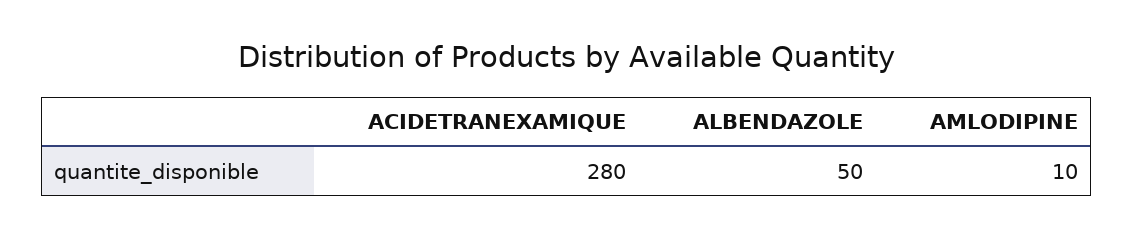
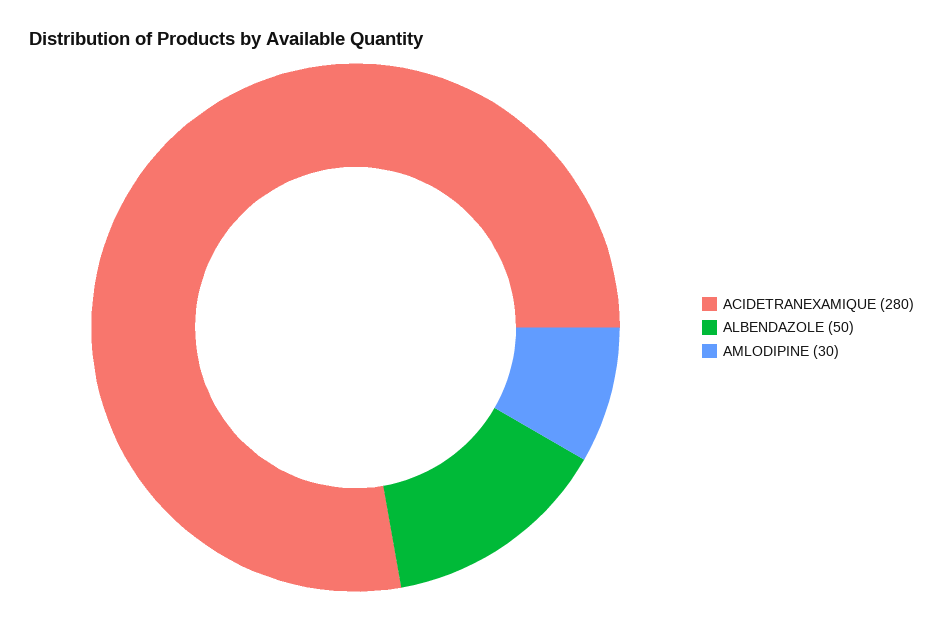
AMLODIPINE: 10 -> 30

